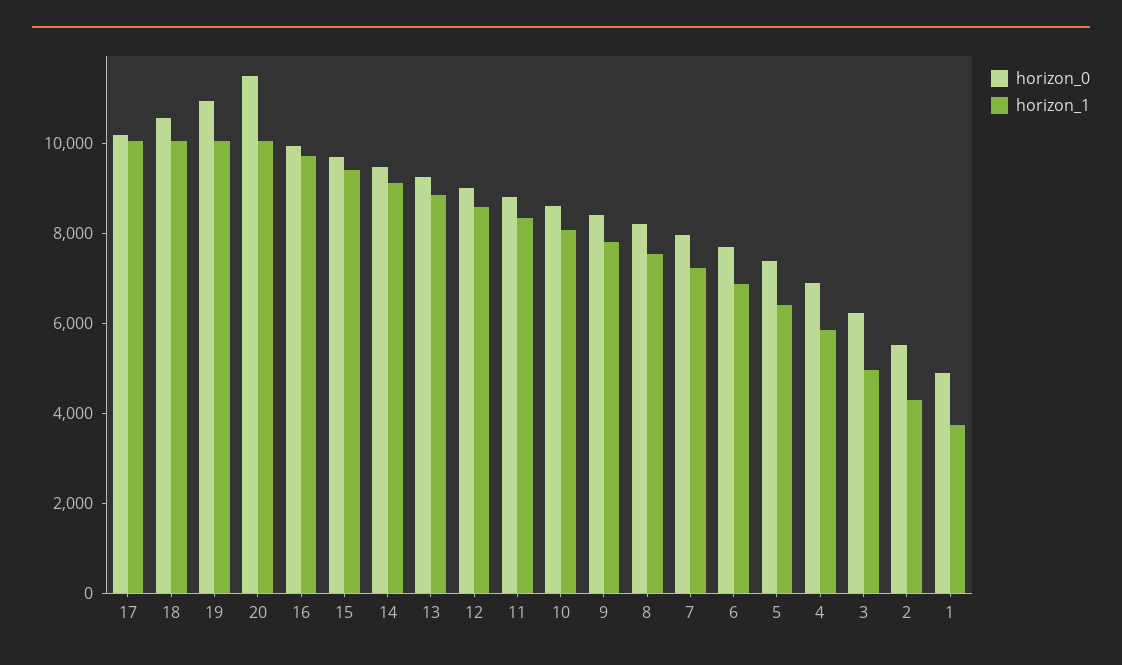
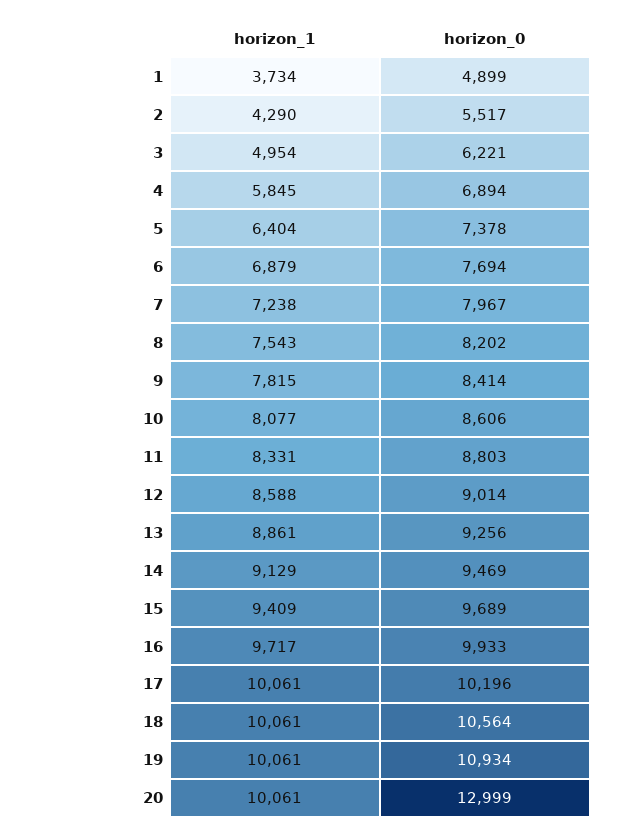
horizon_0, 20: 11500 -> 12999

